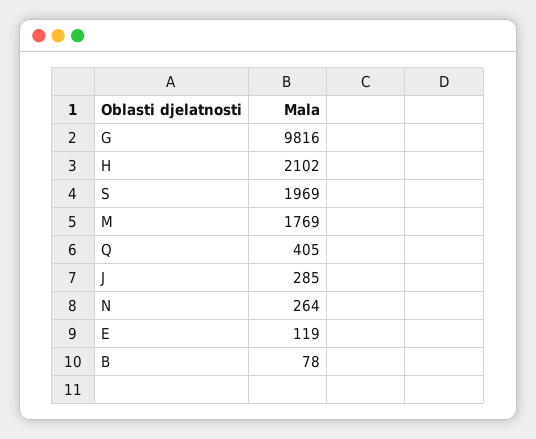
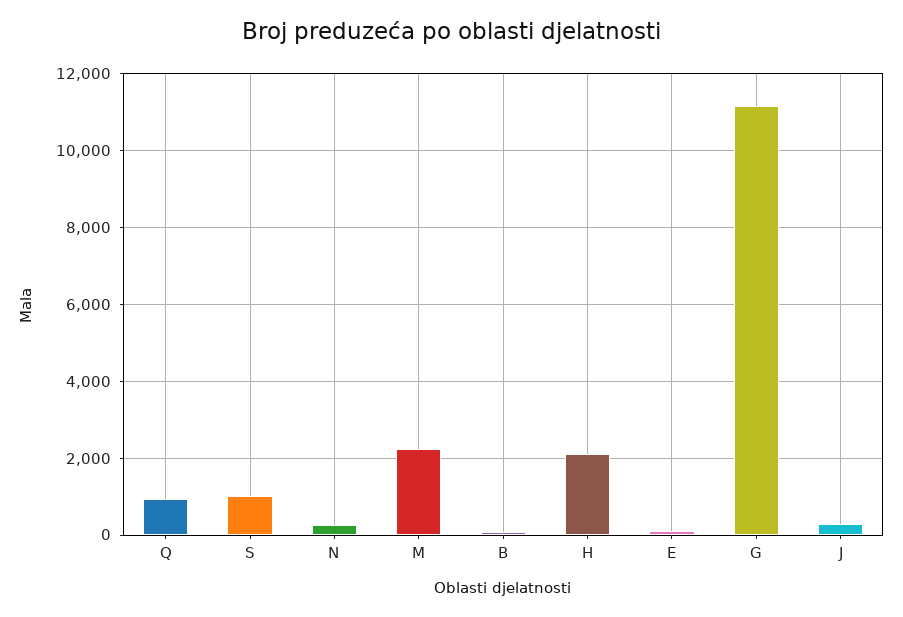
G: 9816 -> 11200
S: 1969 -> 1000
M: 1769 -> 2200
Q: 405 -> 1000

